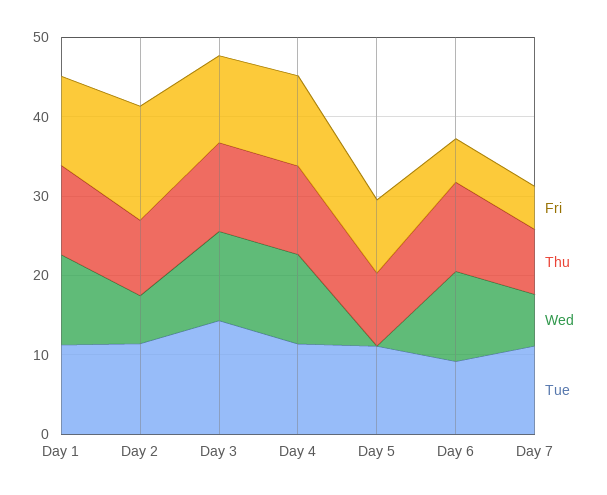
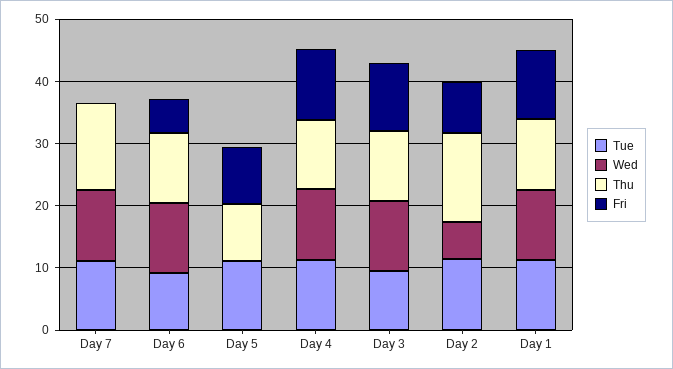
Fri, Day 2: 14 -> 8
Thu, Day 2: 10 -> 14
Tue, Day 3: 14 -> 10
Fri, Day 7: 6 -> 0
Thu, Day 7: 8 -> 14
Wed, Day 7: 6 -> 12

